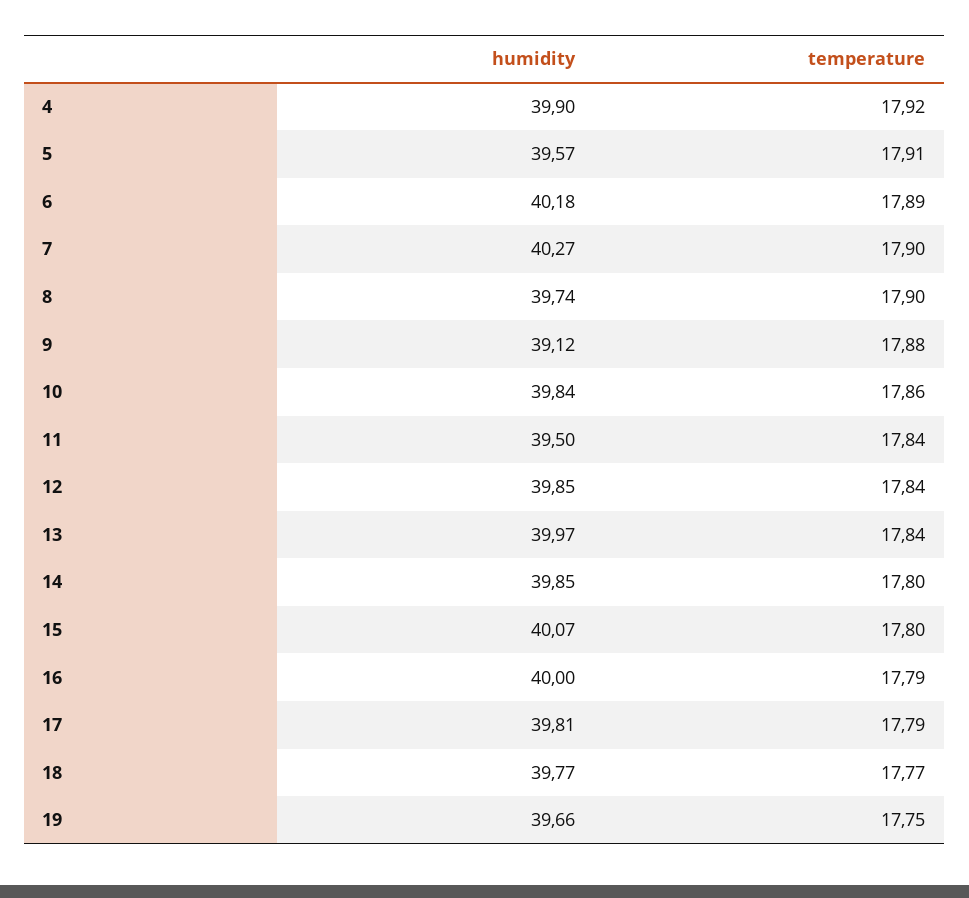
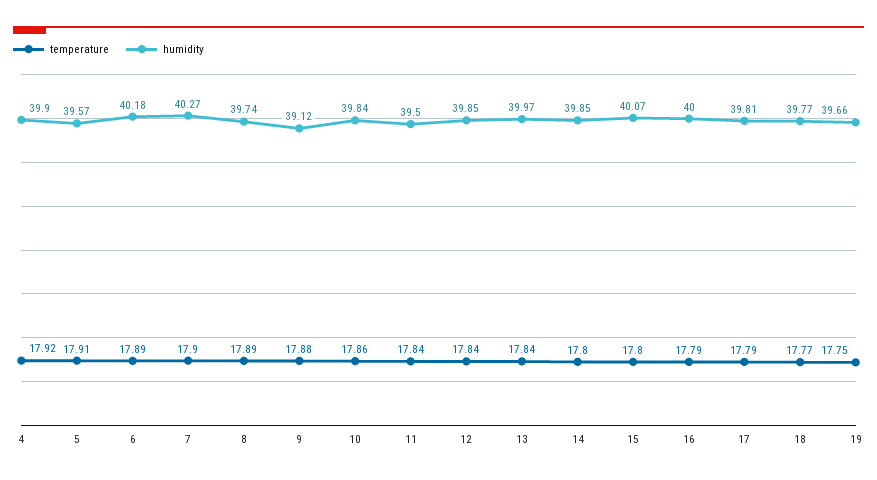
temperature, 8: 17.9 -> 17.89

